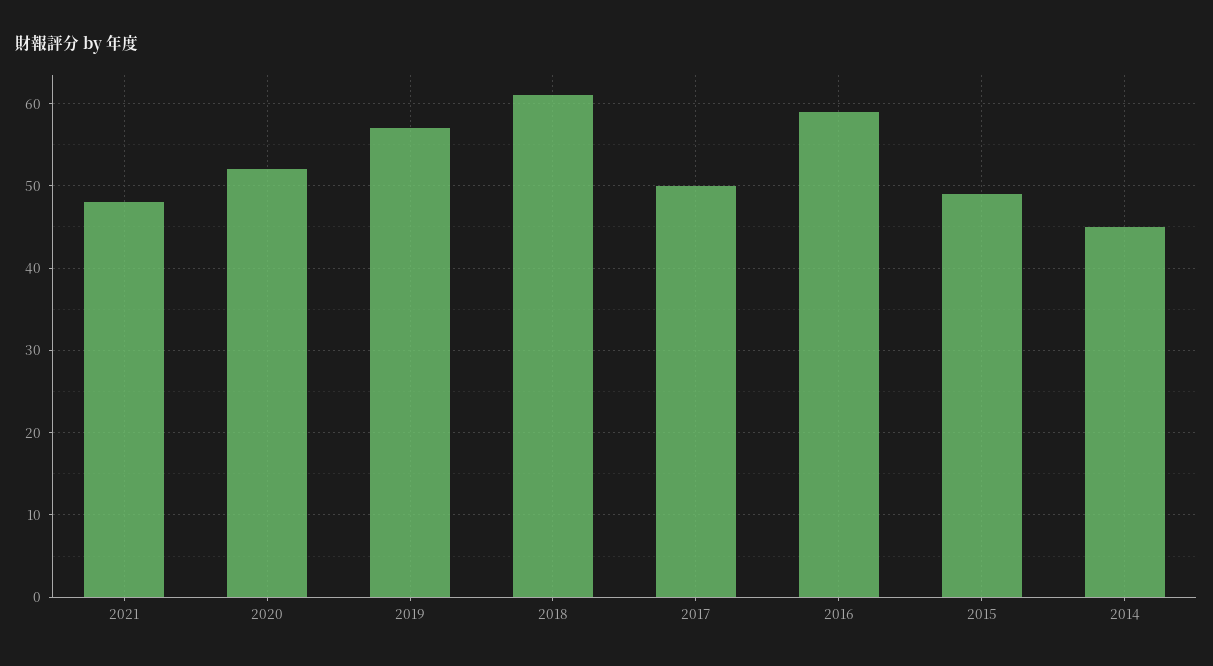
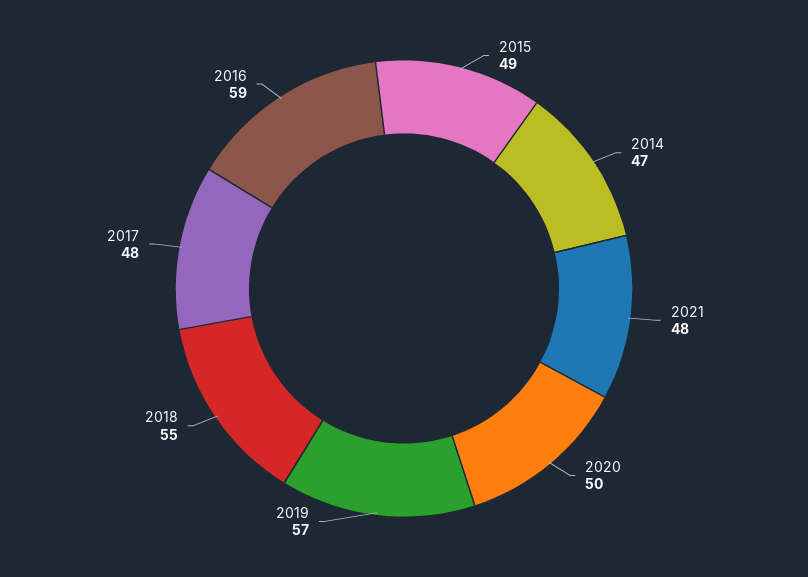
2020: 52 -> 50
2018: 61 -> 55
2017: 50 -> 48
2014: 45 -> 47

